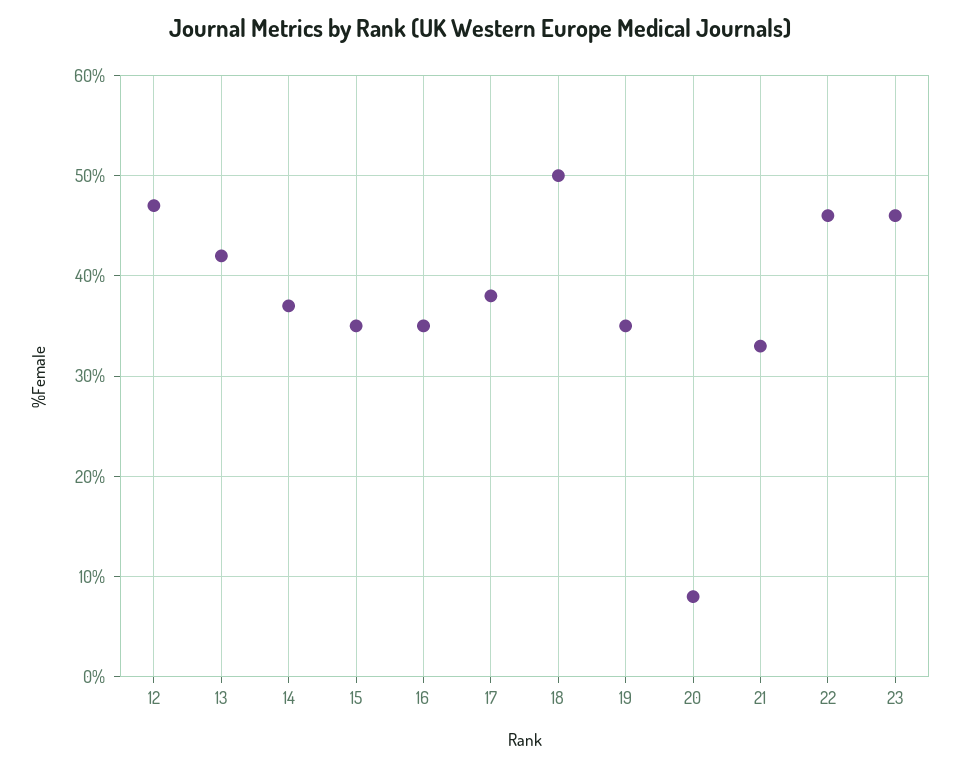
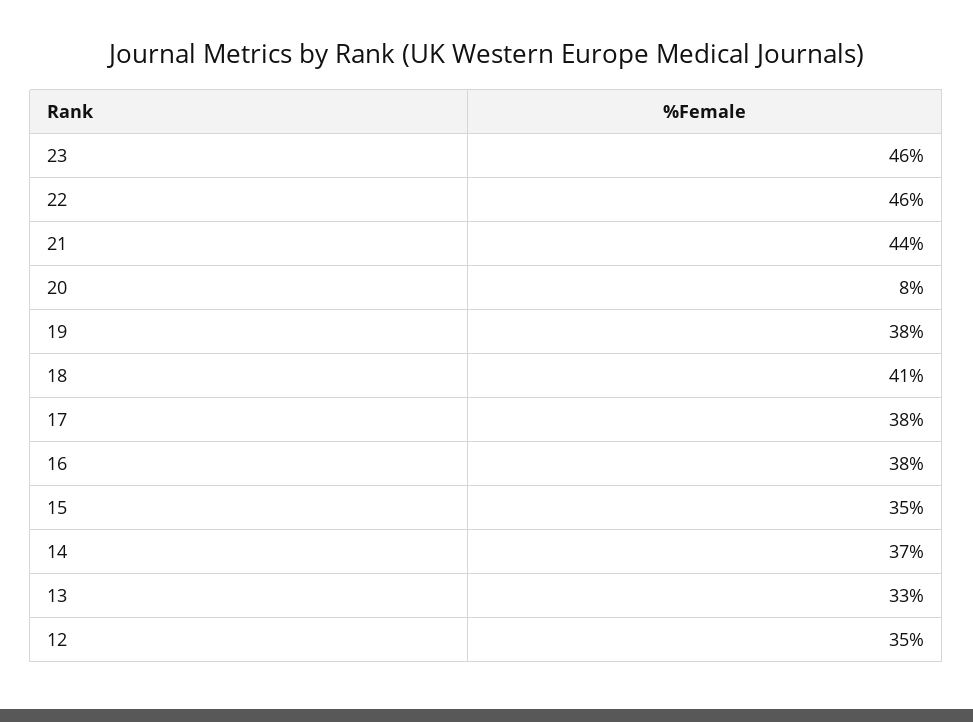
12: 47 -> 35
13: 42 -> 33
16: 35 -> 38
18: 50 -> 41
19: 35 -> 38
21: 33 -> 44

